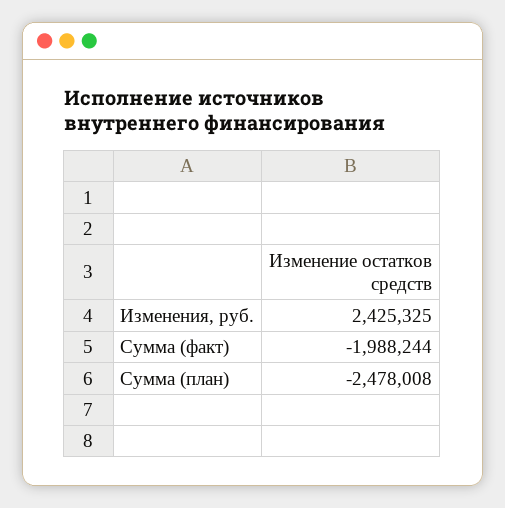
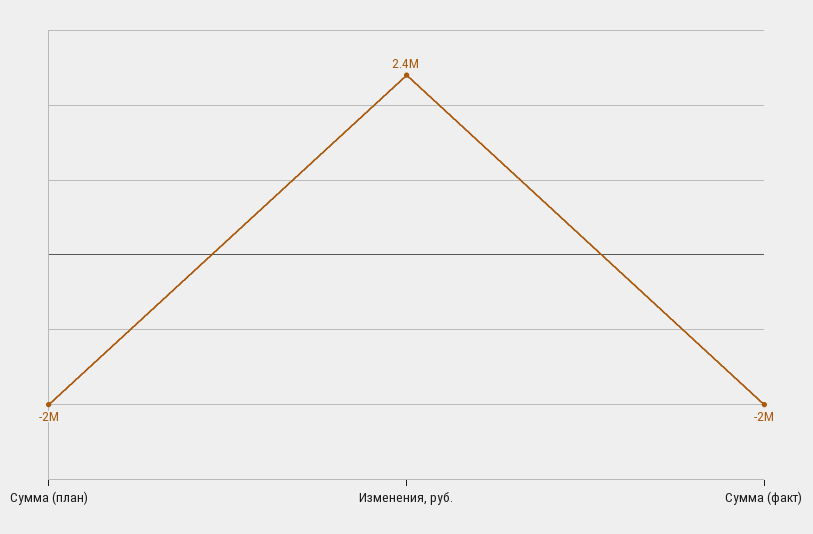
Сумма (план): -2478008 -> -2000000

